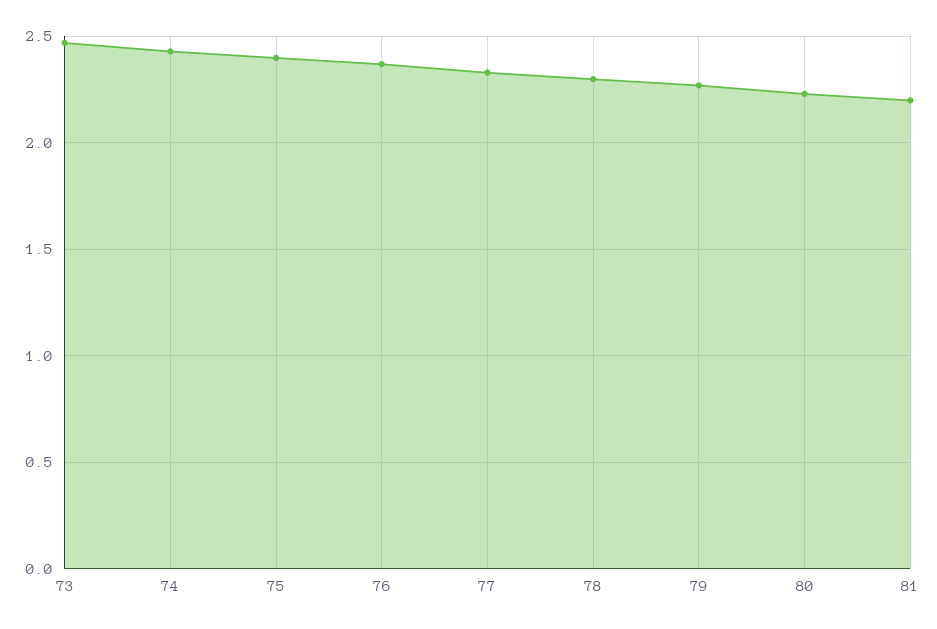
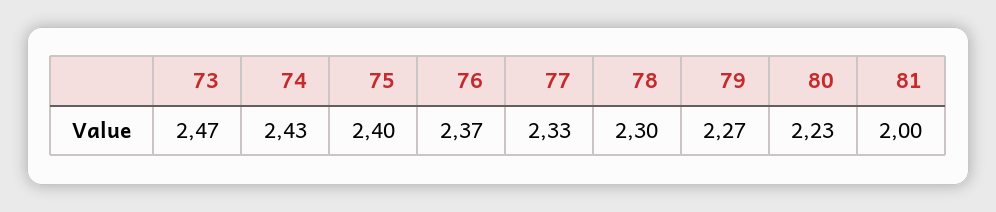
81: 2.2 -> 2

